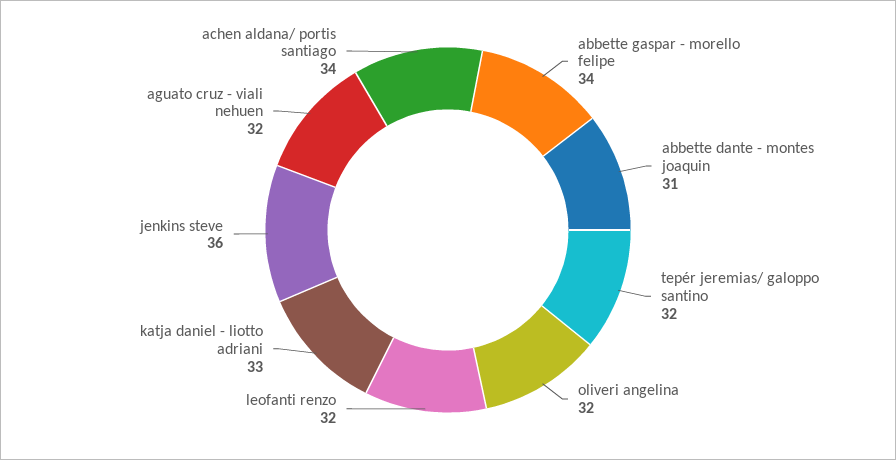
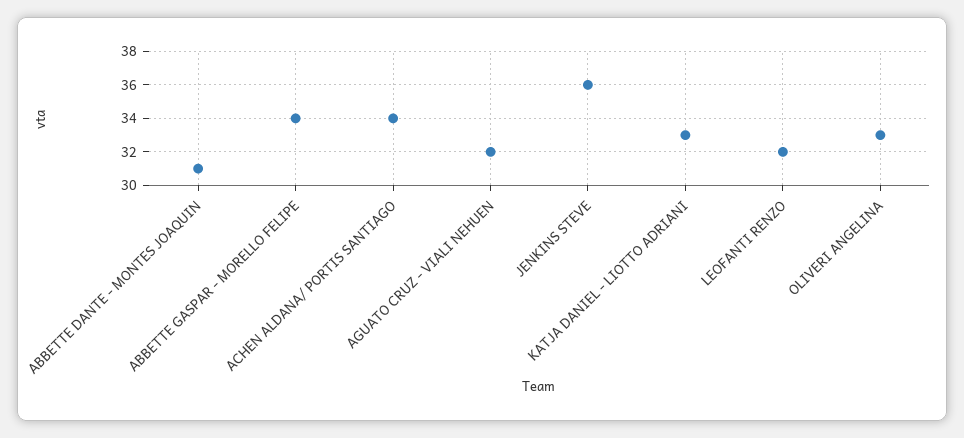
tepér jeremias/ galoppo santino: 32 -> none
oliveri angelina: 32 -> 33

